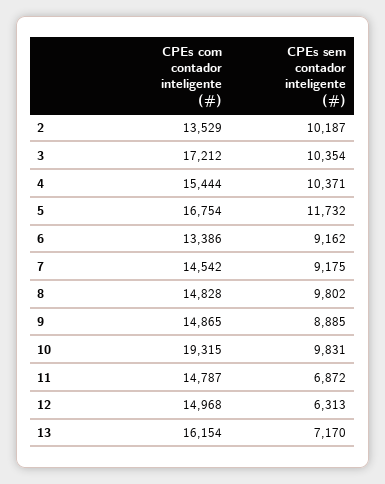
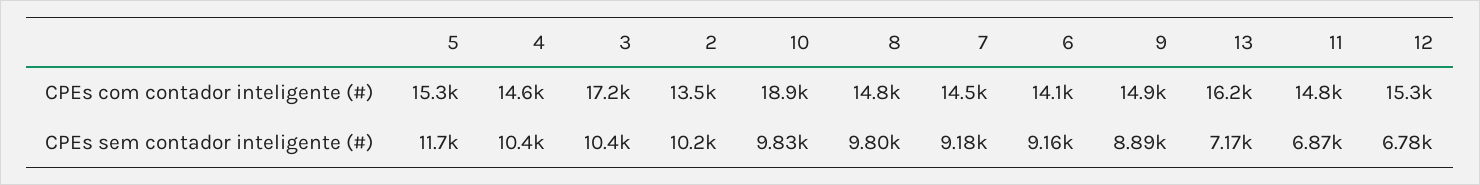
CPEs com contador inteligente (#), 4: 15444 -> 14600
CPEs com contador inteligente (#), 5: 16754 -> 15300
CPEs com contador inteligente (#), 6: 13386 -> 14100
CPEs com contador inteligente (#), 10: 19315 -> 18900
CPEs com contador inteligente (#), 12: 14968 -> 15300
CPEs sem contador inteligente (#), 12: 6313 -> 6780

